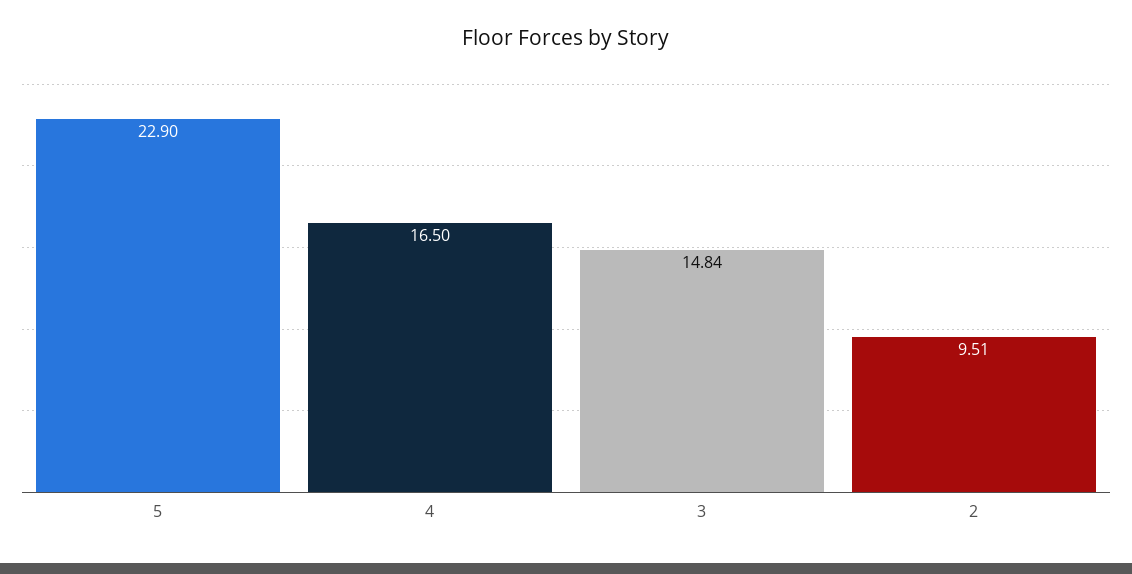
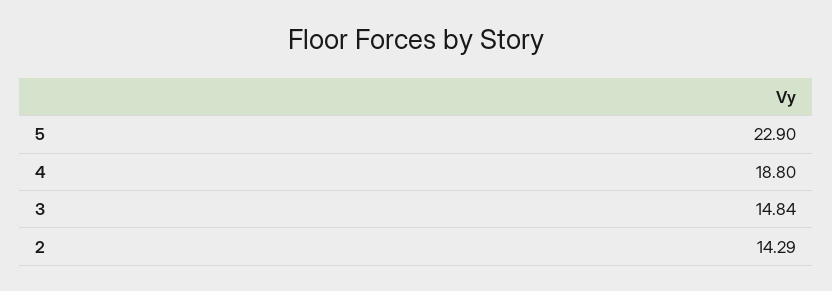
4: 16.5 -> 18.8
2: 9.51 -> 14.29

